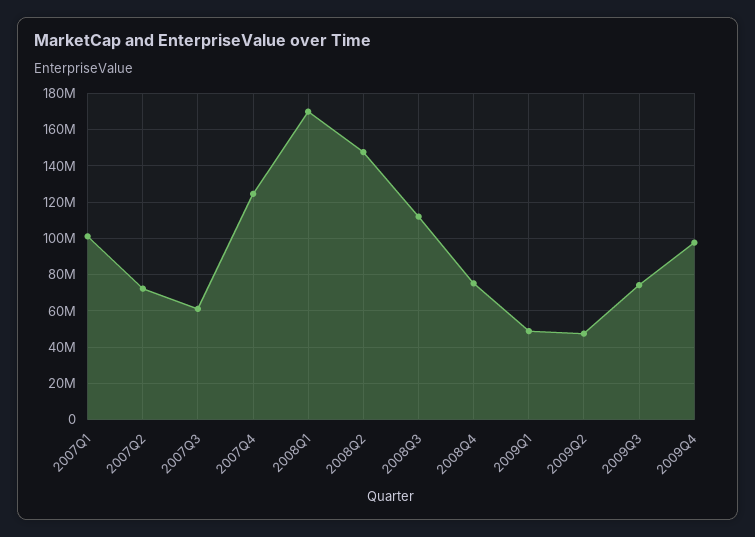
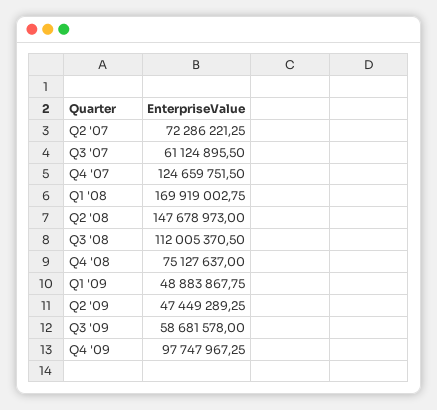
2007Q1: 100000000 -> none
2009Q3: 75000000 -> 58681578

